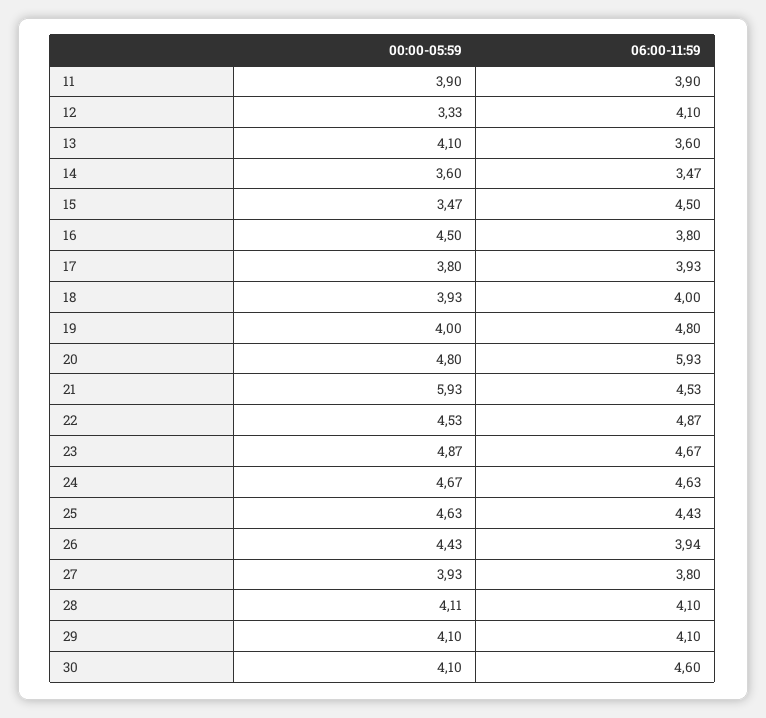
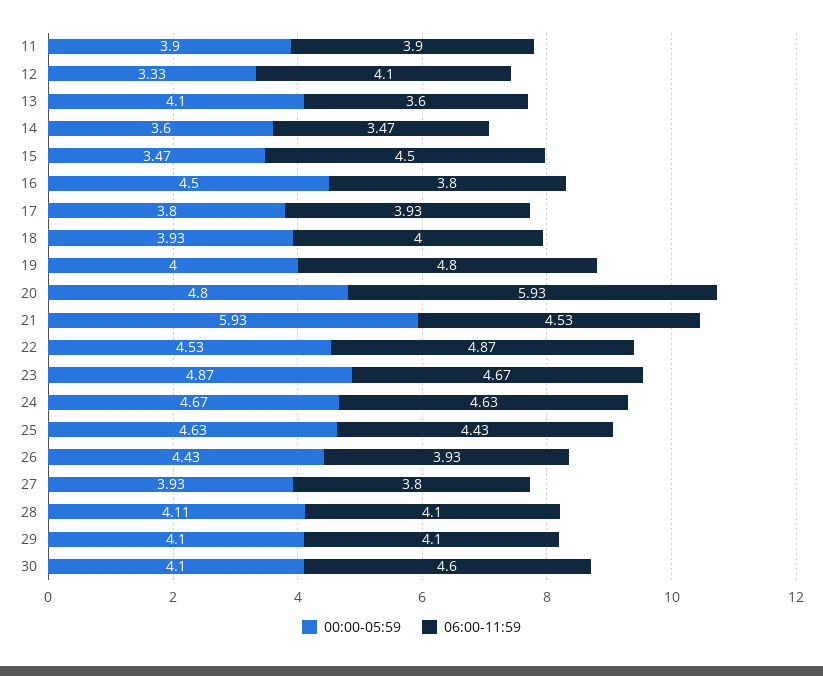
06:00-11:59, 26: 3.94 -> 3.93

